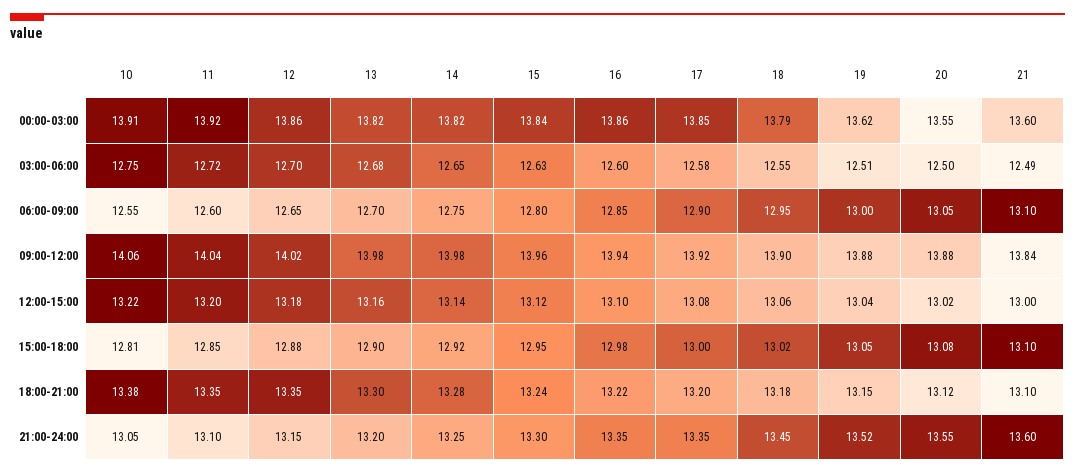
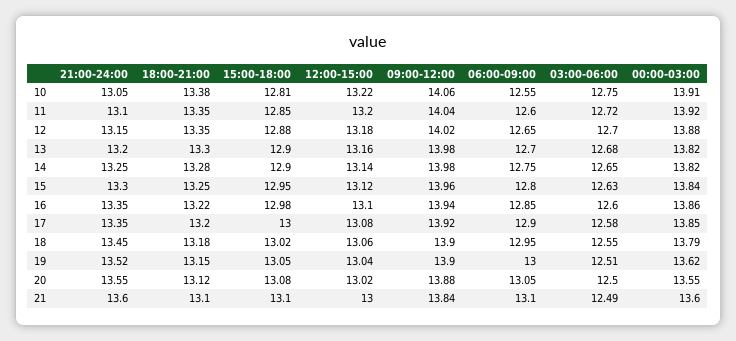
12, 00:00-03:00: 13.86 -> 13.88
19, 09:00-12:00: 13.88 -> 13.9
14, 15:00-18:00: 12.92 -> 12.9
15, 18:00-21:00: 13.24 -> 13.25

